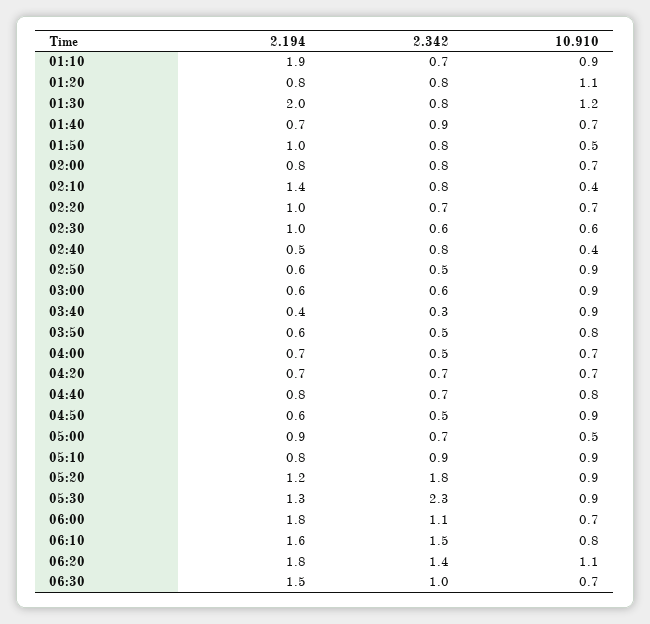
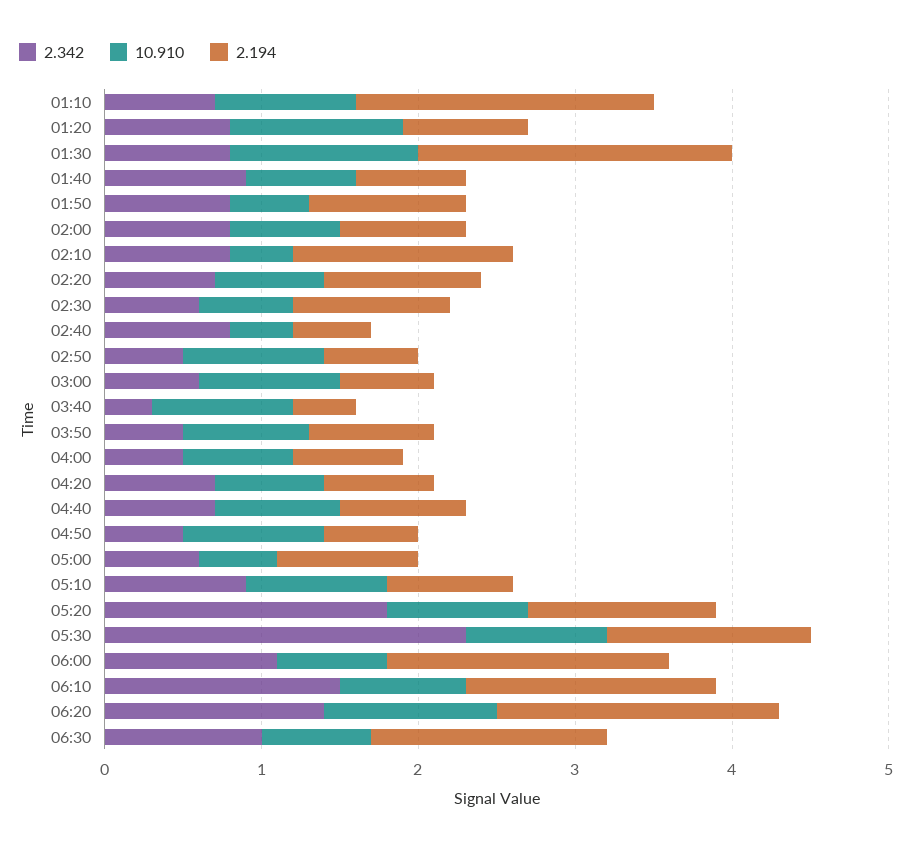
2.194, 03:50: 0.6 -> 0.8
2.342, 05:00: 0.7 -> 0.6

